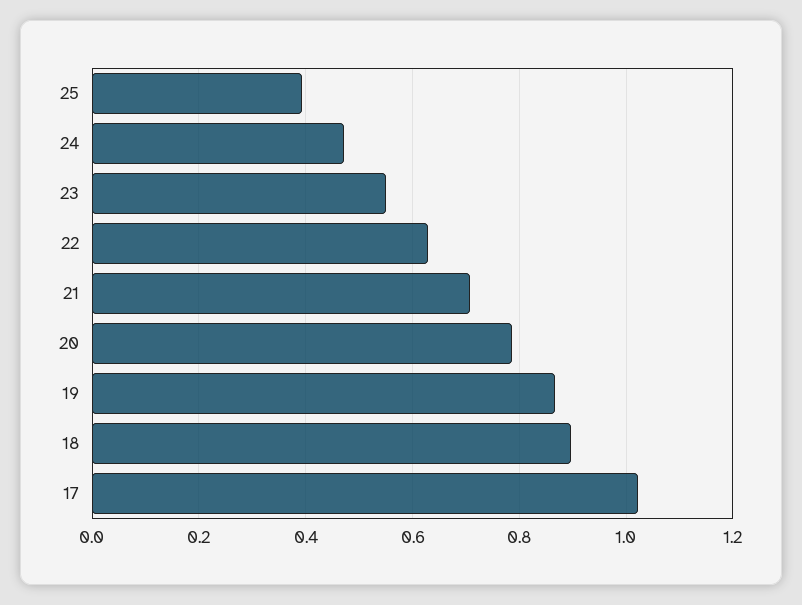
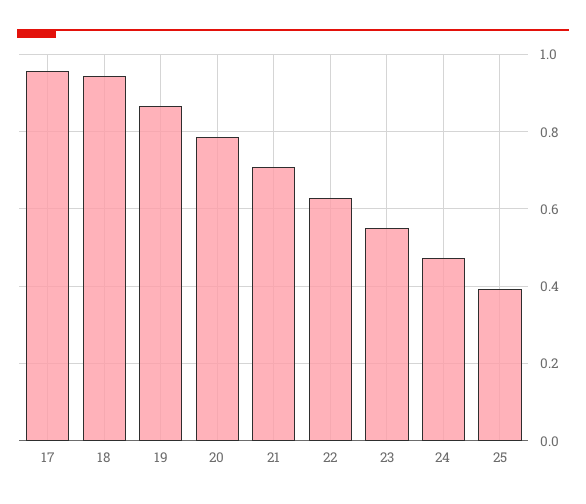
18: 0.9 -> 0.94
17: 1.02 -> 0.96

